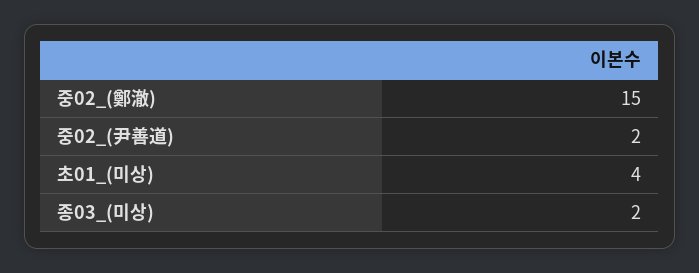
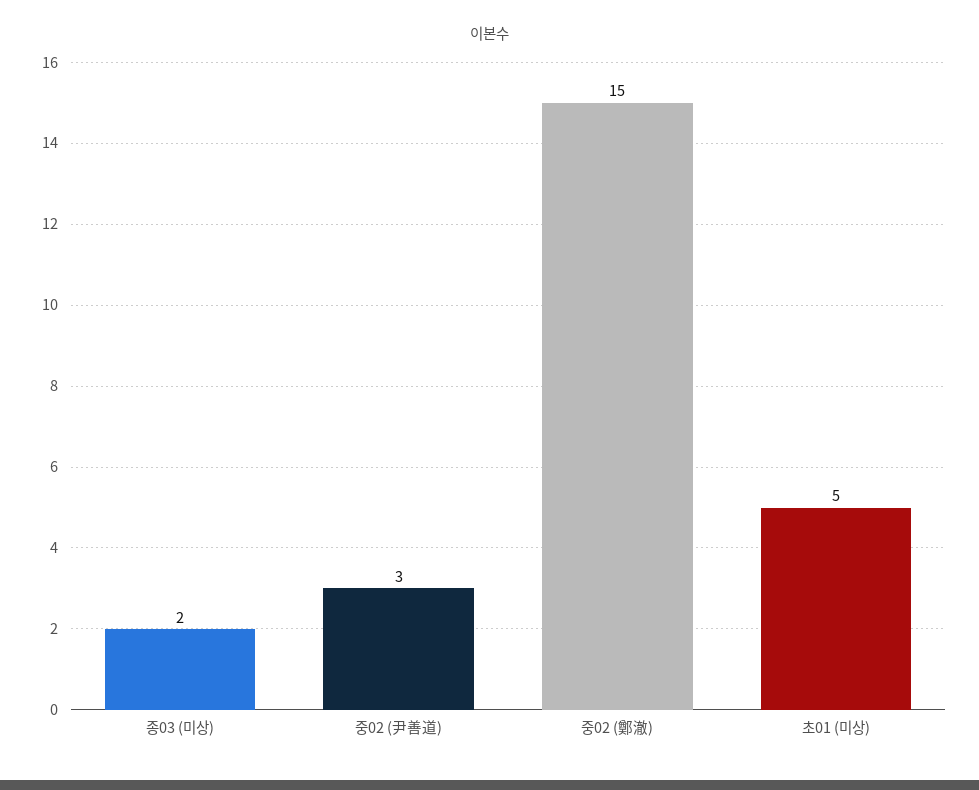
중02_(尹善道): 2 -> 3
초01_(미상): 4 -> 5

